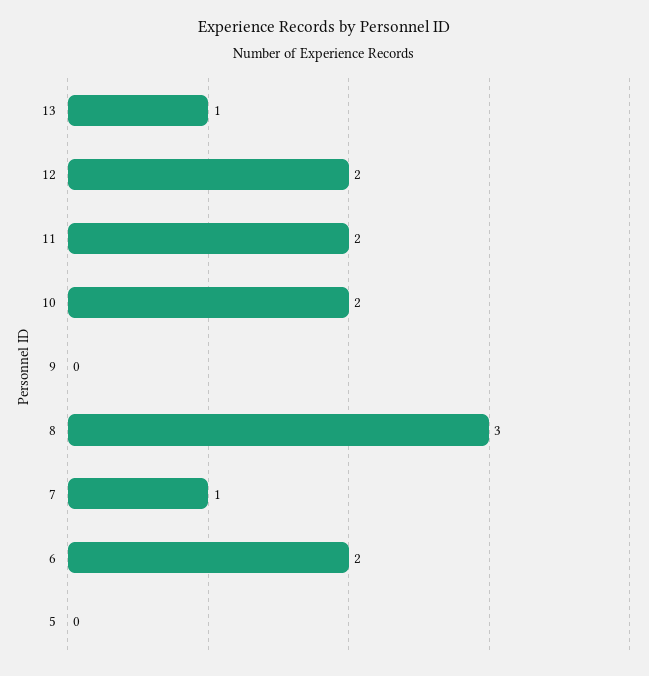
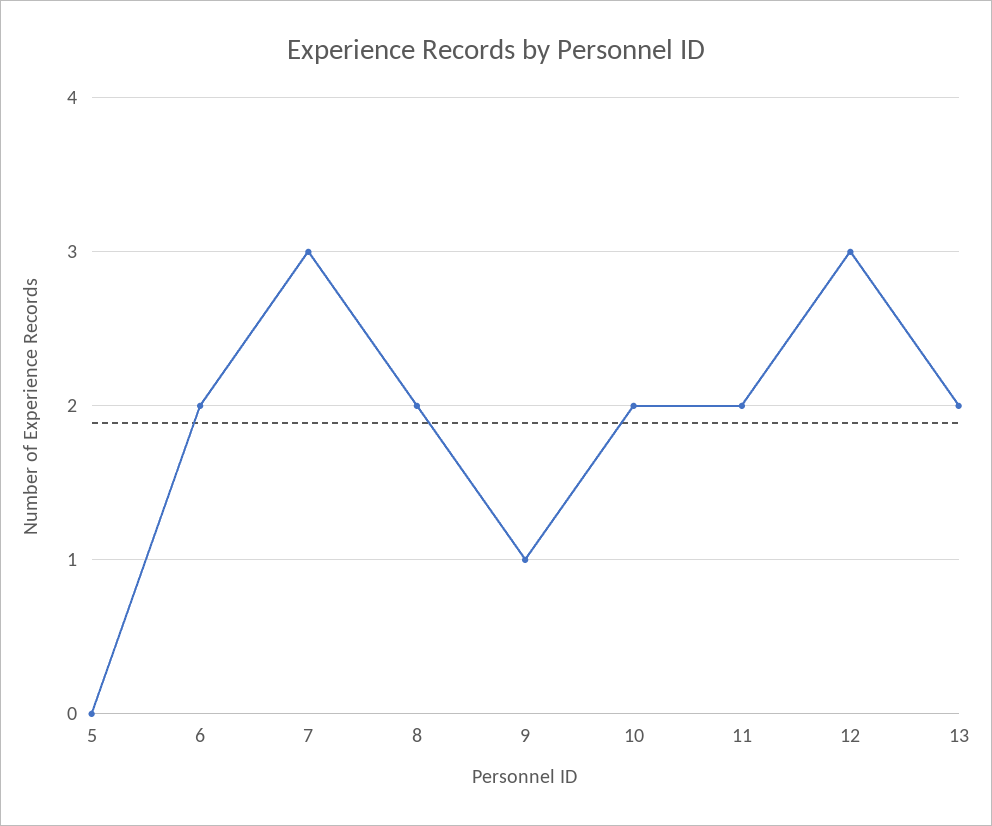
13: 1 -> 2
12: 2 -> 3
9: 0 -> 1
8: 3 -> 2
7: 1 -> 3

